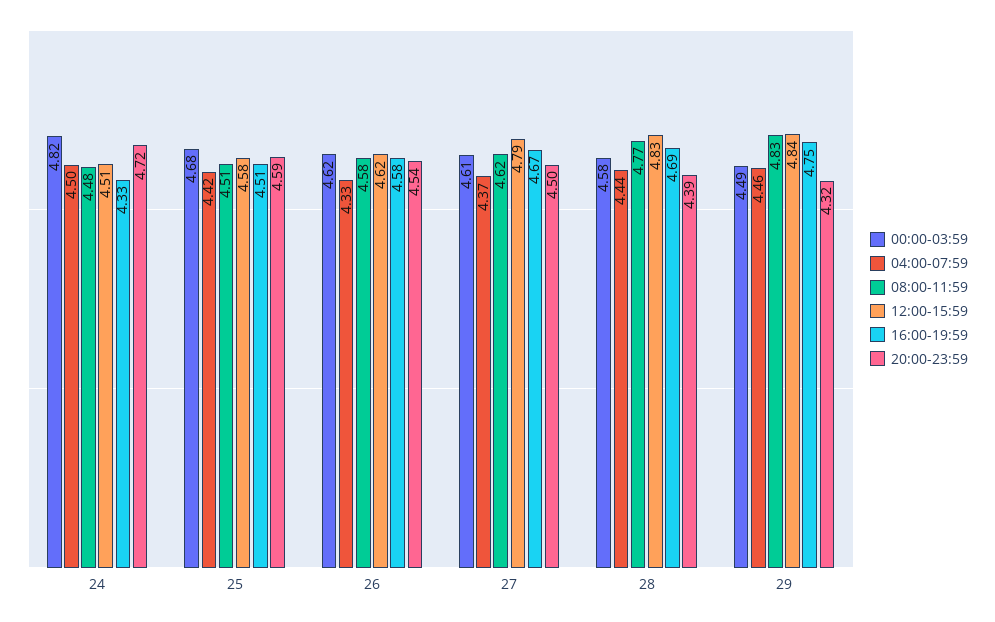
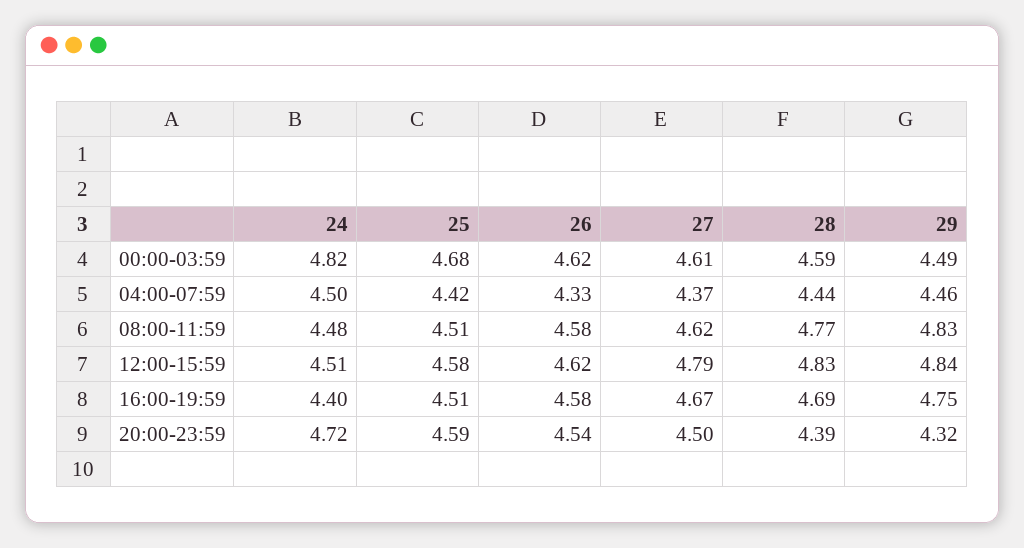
16:00-19:59, 24: 4.33 -> 4.4
00:00-03:59, 28: 4.58 -> 4.59

